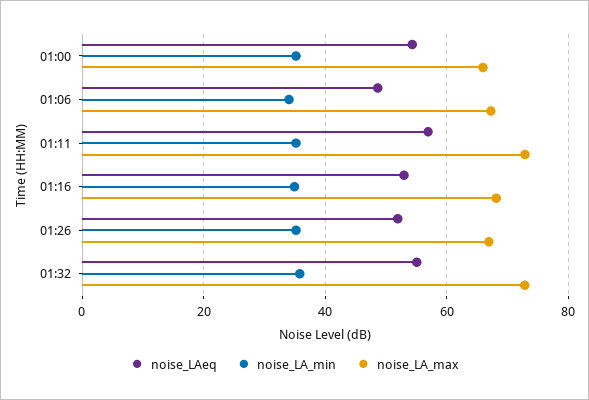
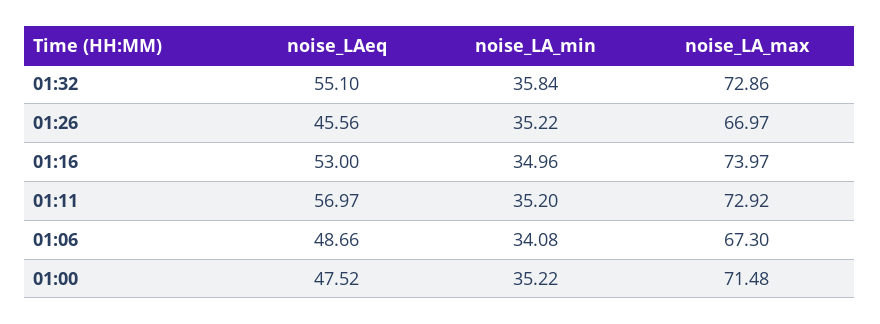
noise_LAeq, 01:00: 54 -> 47.52
noise_LA_max, 01:00: 66 -> 71.48
noise_LA_max, 01:16: 68 -> 73.97
noise_LAeq, 01:26: 52 -> 45.56

